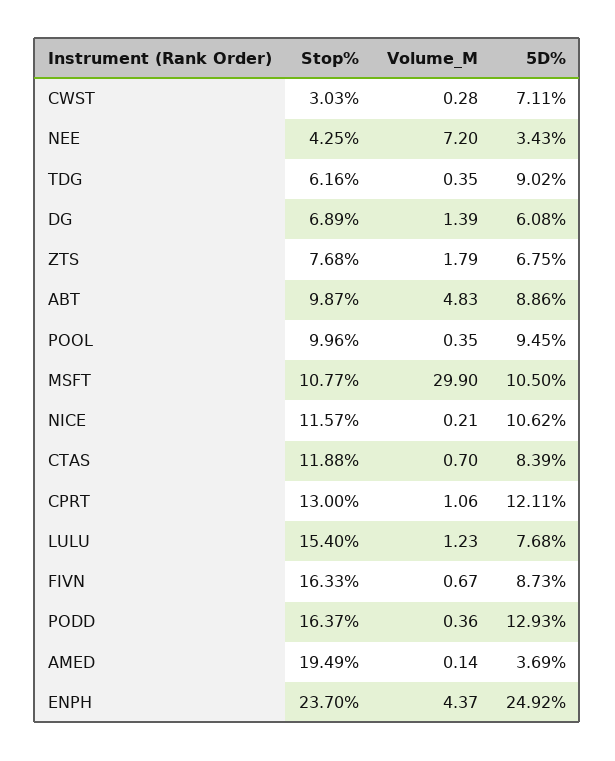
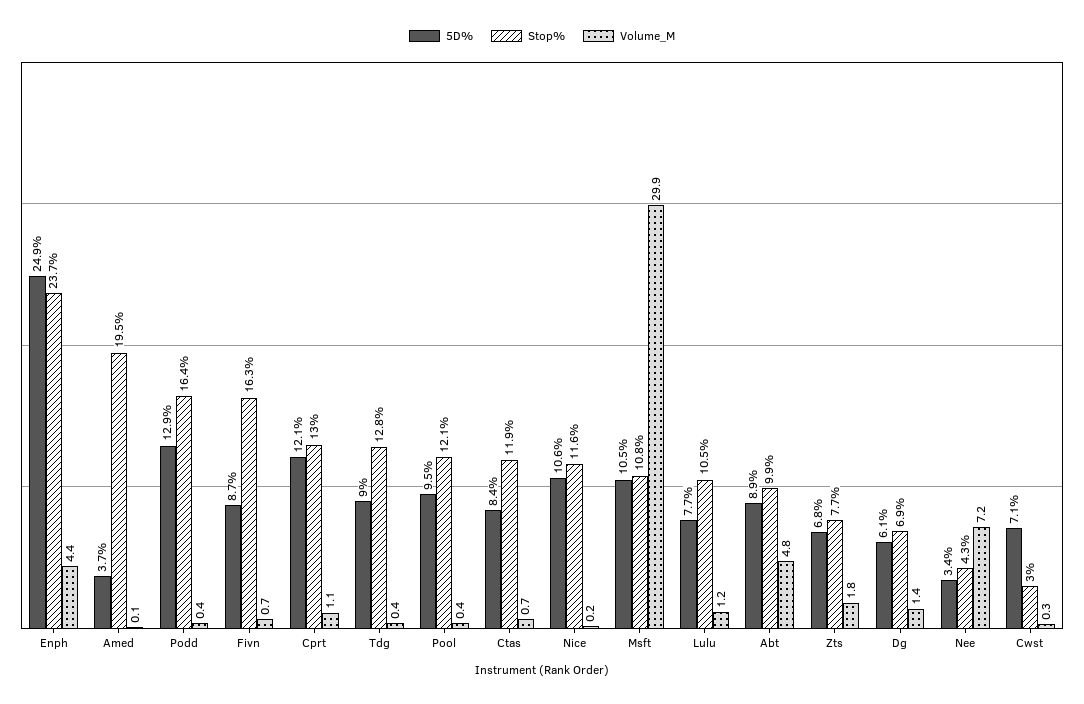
Stop%, TDG: 6.16 -> 12.8
Stop%, POOL: 9.96 -> 12.1
Stop%, LULU: 15.4 -> 10.5

